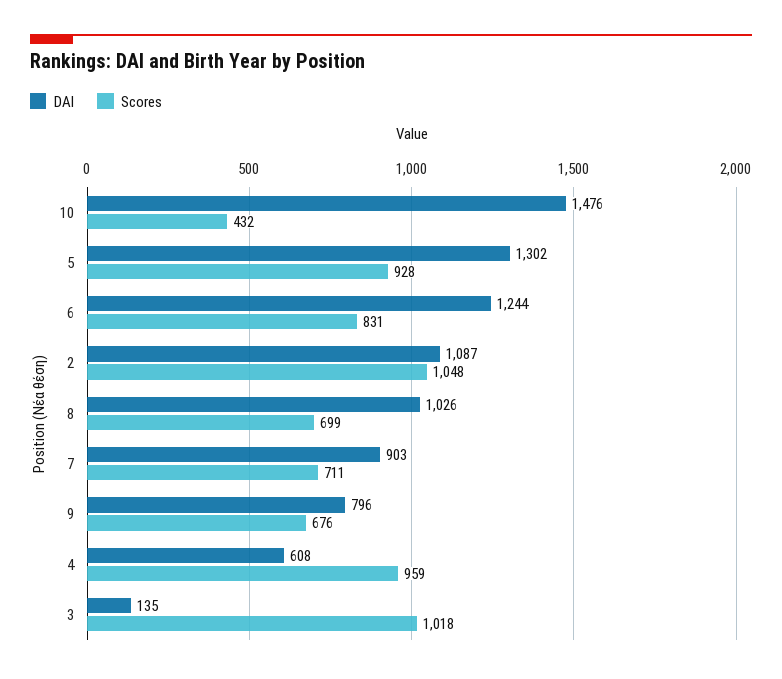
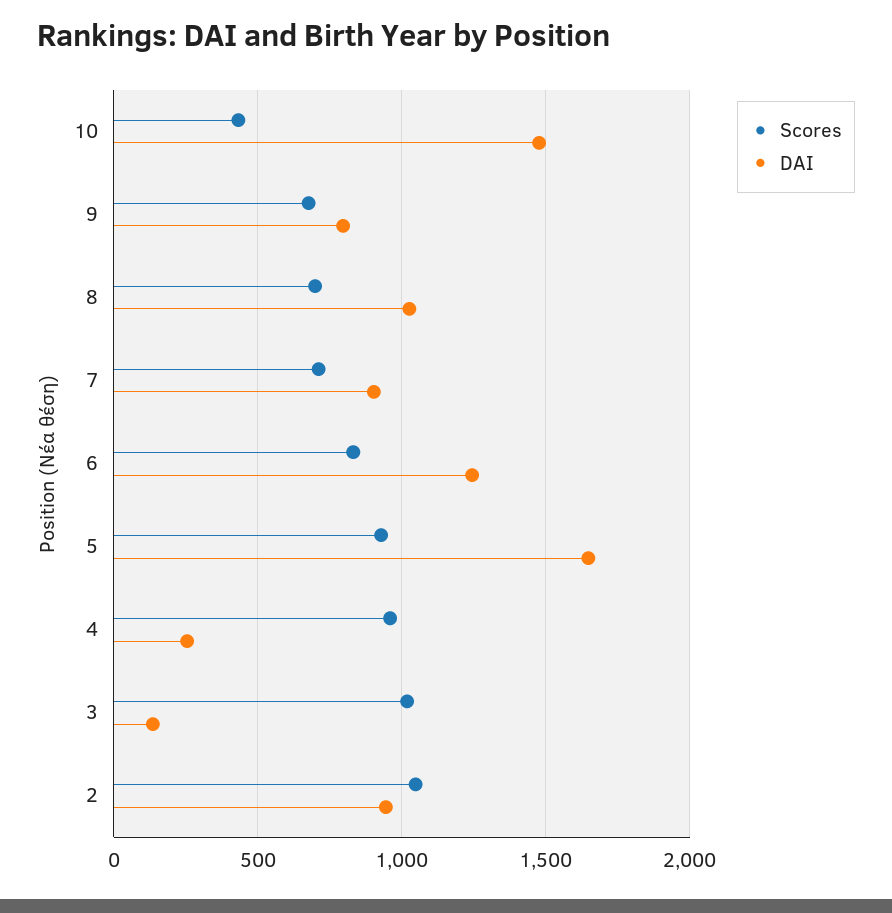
DAI, 5: 1302 -> 1650
DAI, 2: 1087 -> 950
DAI, 4: 608 -> 250

